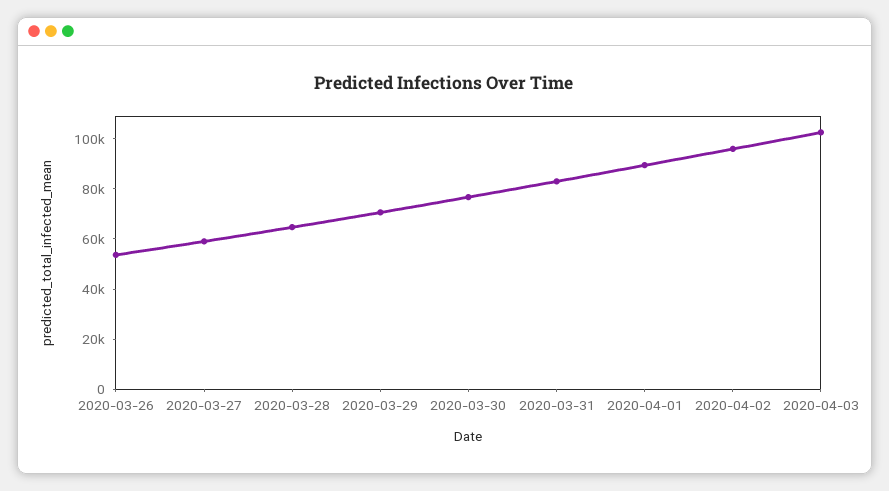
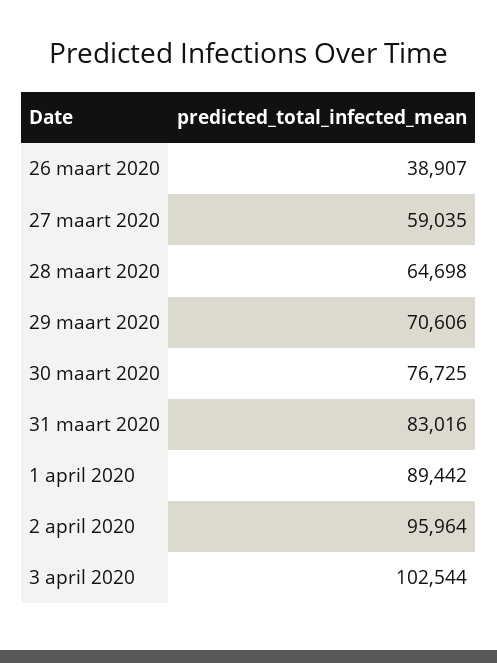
2020-03-26: 55000 -> 38907

